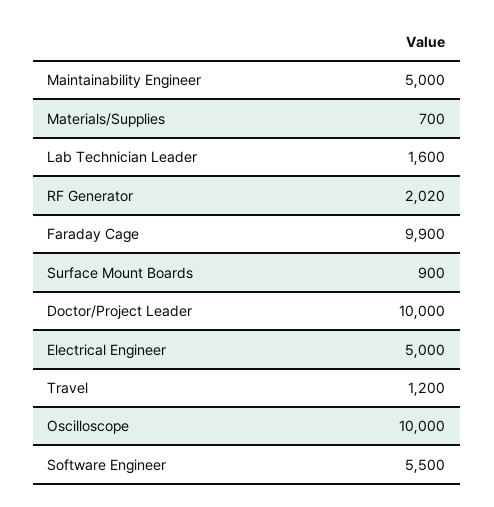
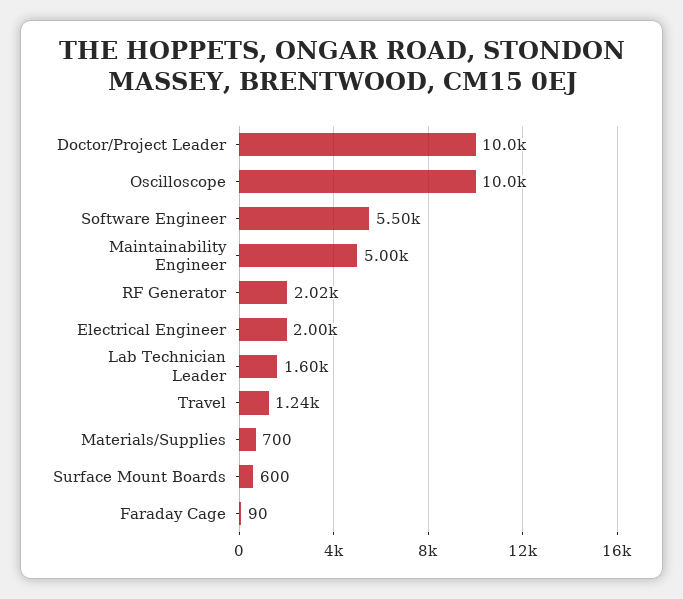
Faraday Cage: 9900 -> 90
Surface Mount Boards: 900 -> 600
Electrical Engineer: 5000 -> 2000
Travel: 1200 -> 1240

